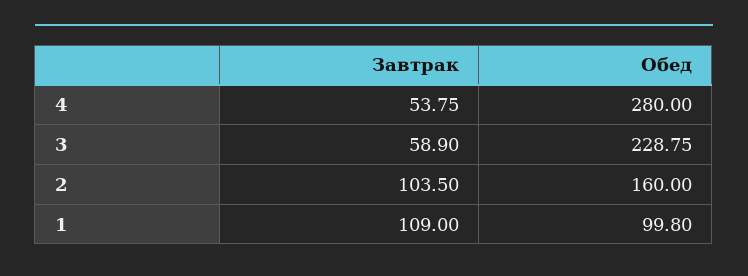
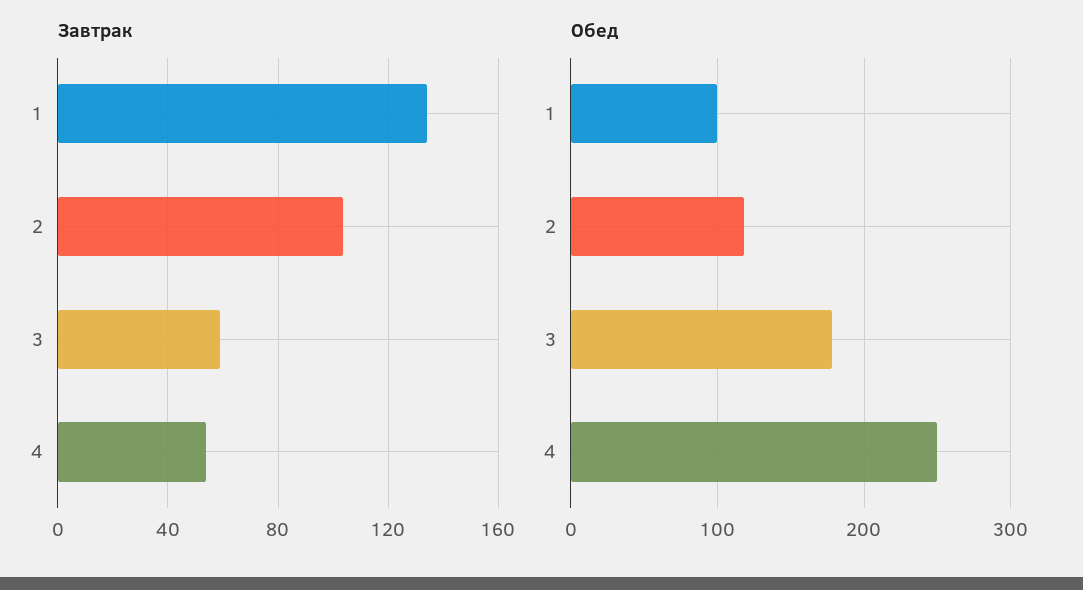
Обед, 4: 280 -> 250
Обед, 3: 228.75 -> 180
Обед, 2: 160 -> 120
Завтрак, 1: 109 -> 135

